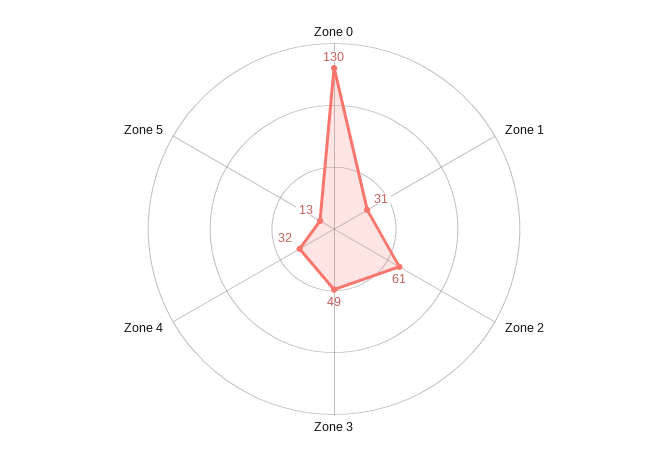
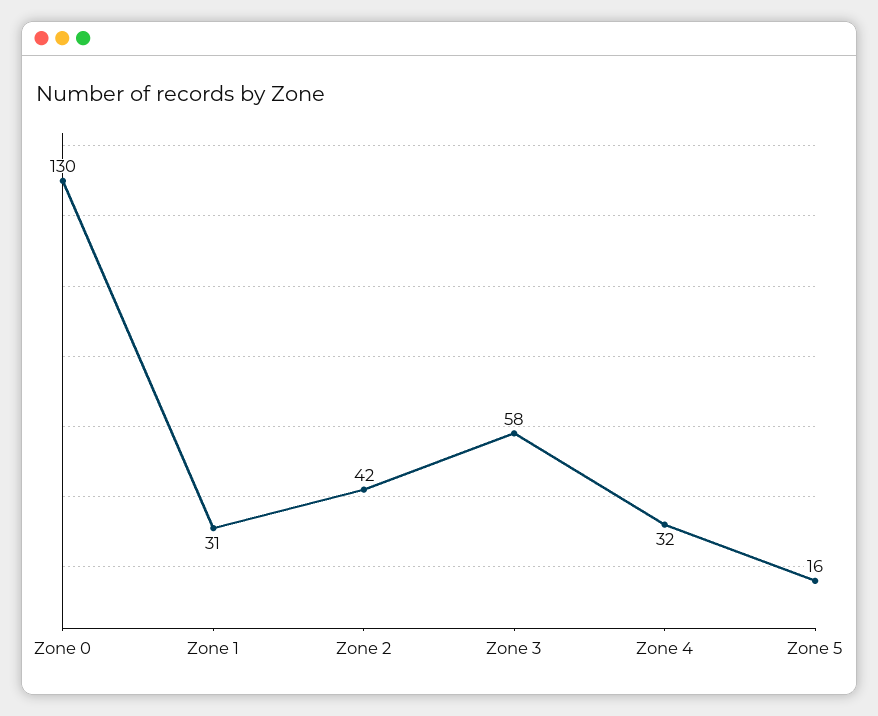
Zone 2: 61 -> 42
Zone 3: 49 -> 58
Zone 5: 13 -> 16

